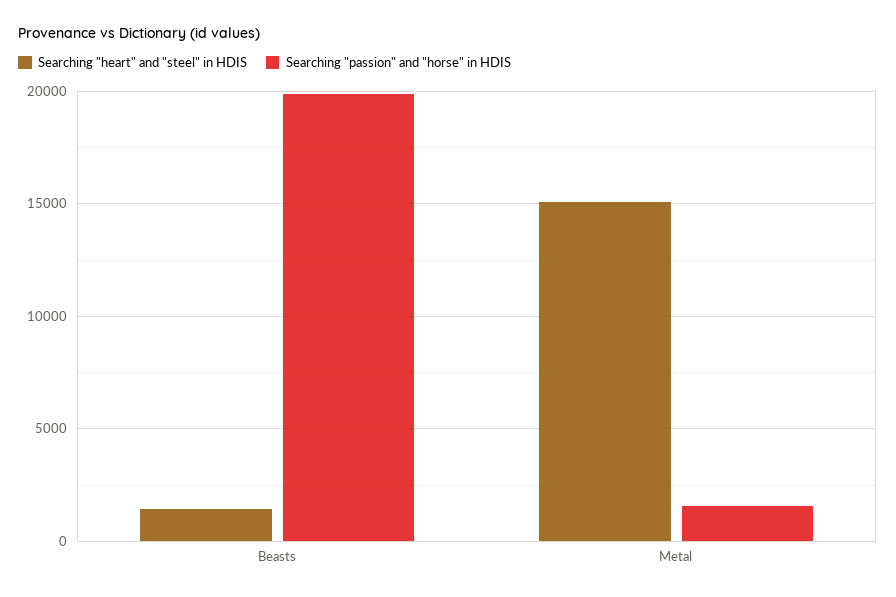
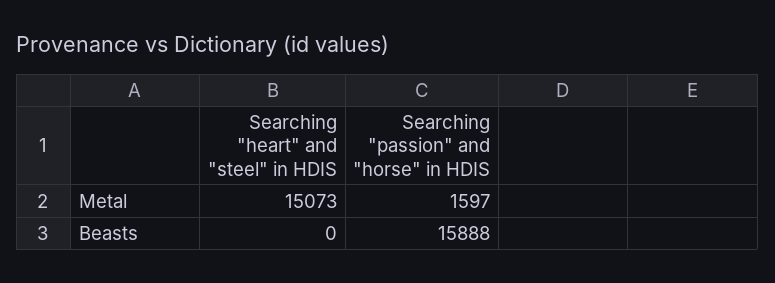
Searching "heart" and "steel" in HDIS, Beasts: 1500 -> 0
Searching "passion" and "horse" in HDIS, Beasts: 20000 -> 15888

